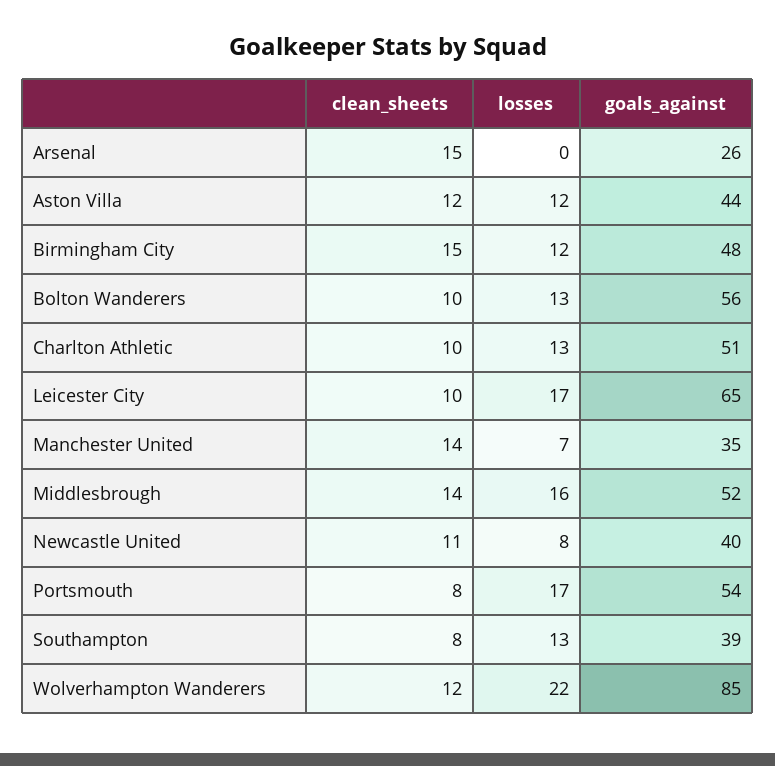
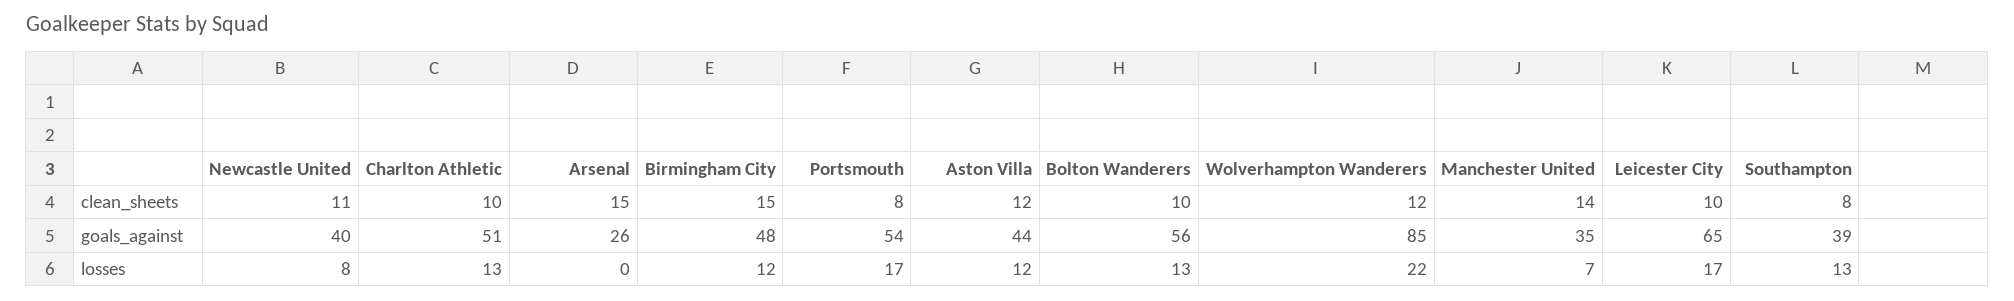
clean_sheets, Middlesbrough: 14 -> none
losses, Middlesbrough: 16 -> none
goals_against, Middlesbrough: 52 -> none

